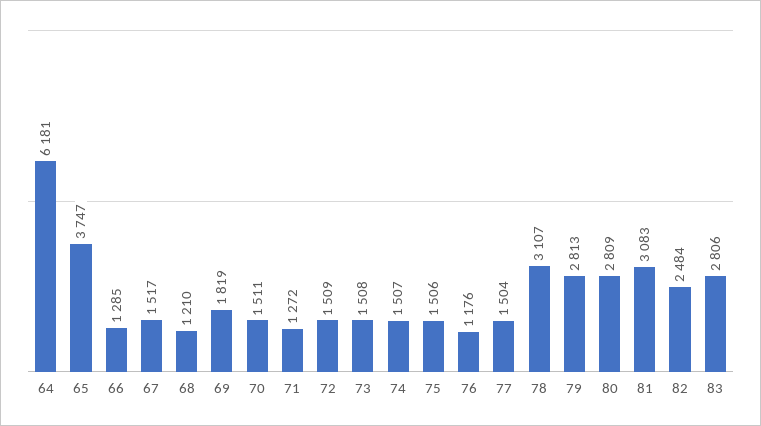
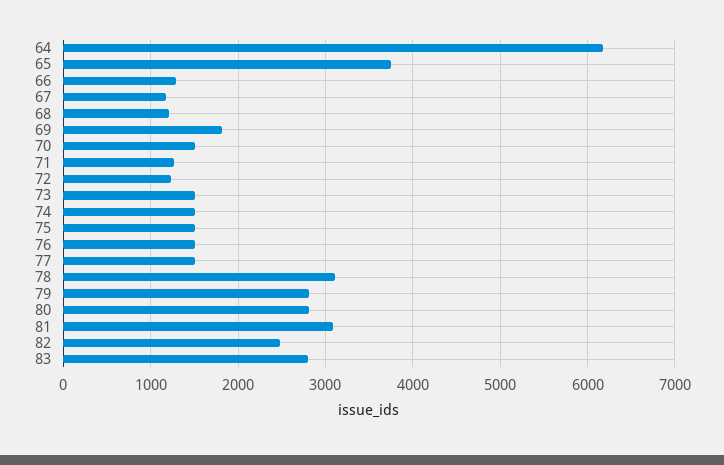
67: 1517 -> 1200
72: 1509 -> 1200
76: 1176 -> 1500

